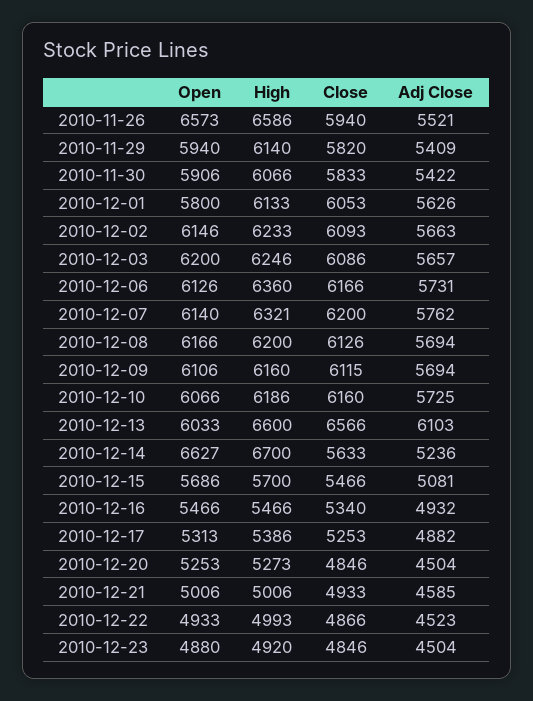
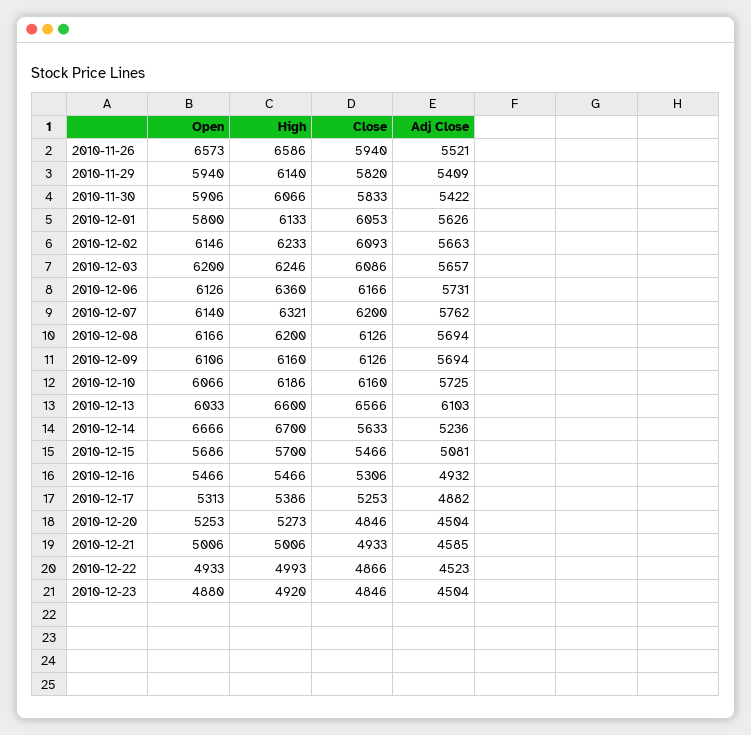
Close, 2010-12-09: 6115 -> 6126
Open, 2010-12-14: 6627 -> 6666
Close, 2010-12-16: 5340 -> 5306

